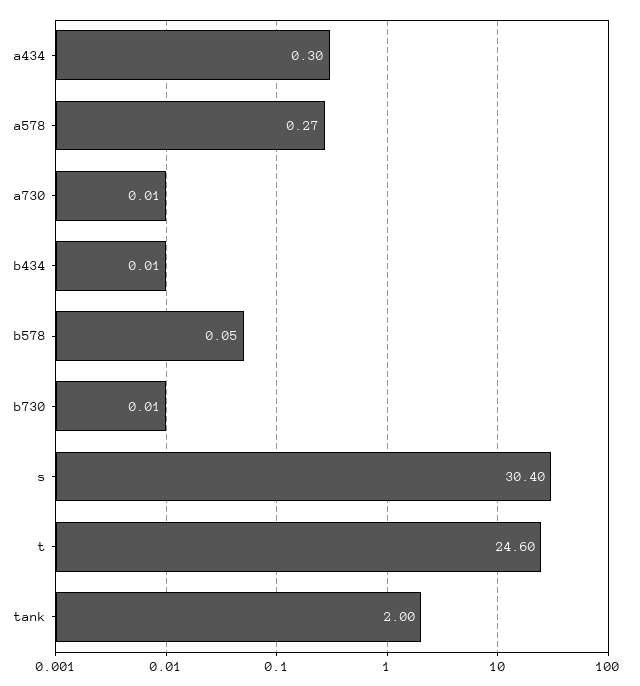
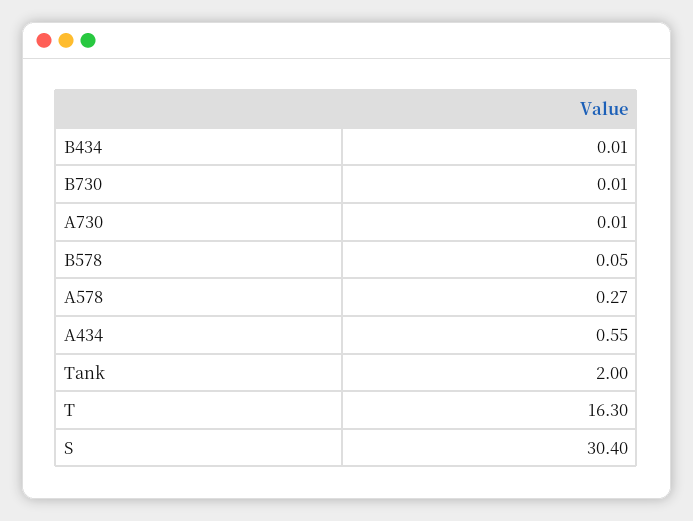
a434: 0.3 -> 0.55
t: 24.6 -> 16.3

